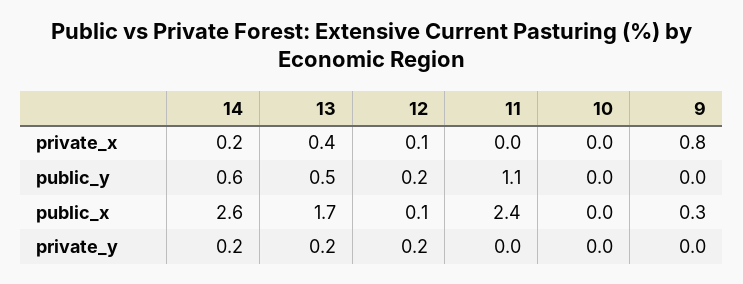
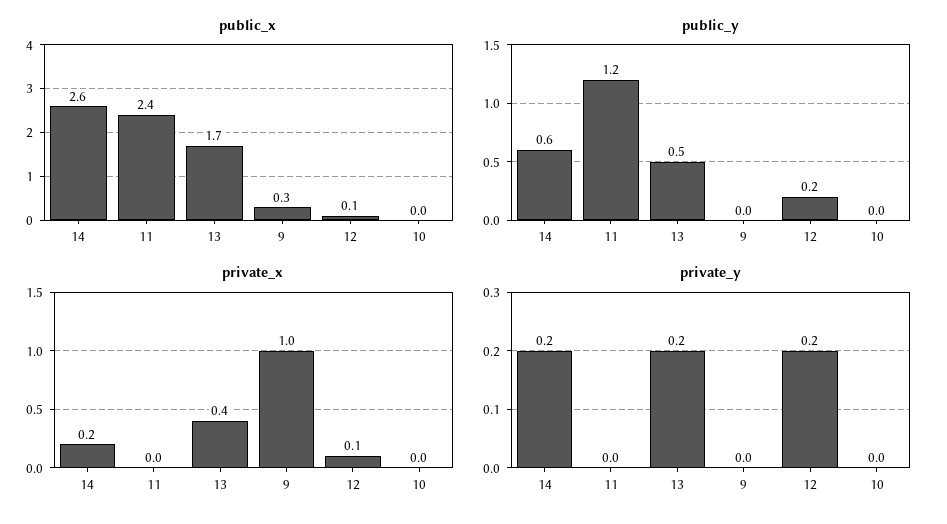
private_x, 9: 0.8 -> 1
public_y, 11: 1.1 -> 1.2

